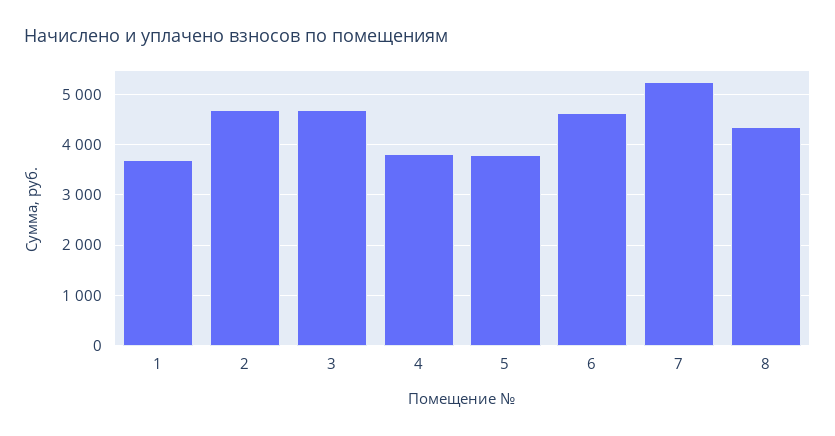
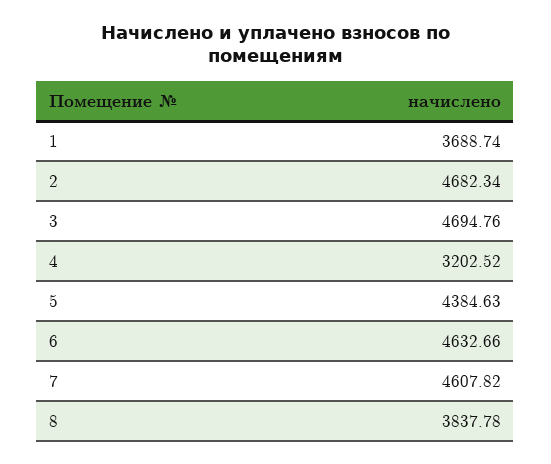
4: 3800 -> 3202.52
5: 3800 -> 4384.63
7: 5200 -> 4607.82
8: 4400 -> 3837.78

